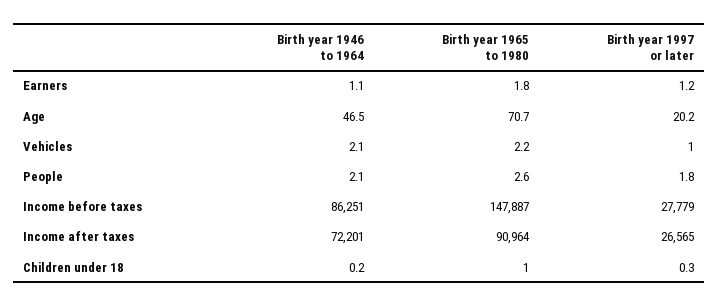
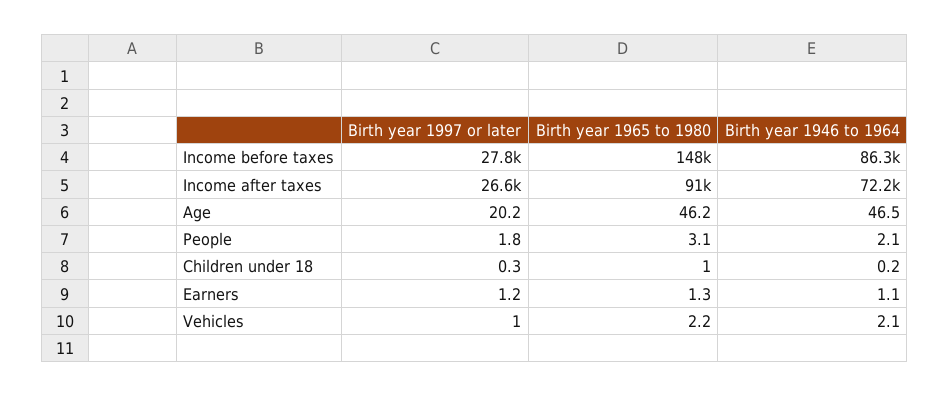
Birth year 1965 to 1980, Earners: 1.8 -> 1.3
Birth year 1965 to 1980, Age: 70.7 -> 46.2
Birth year 1965 to 1980, People: 2.6 -> 3.1

